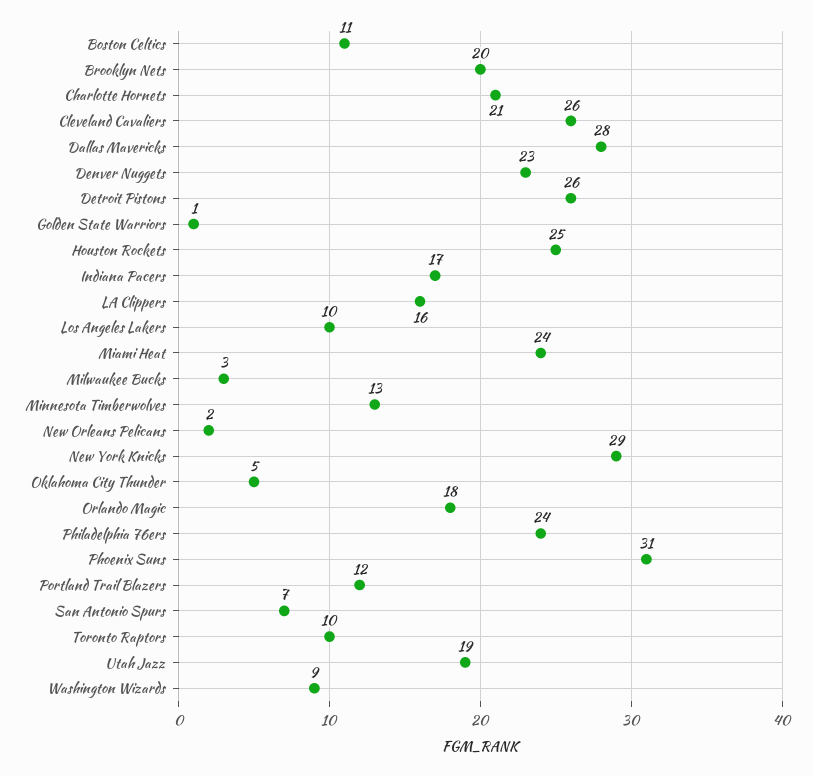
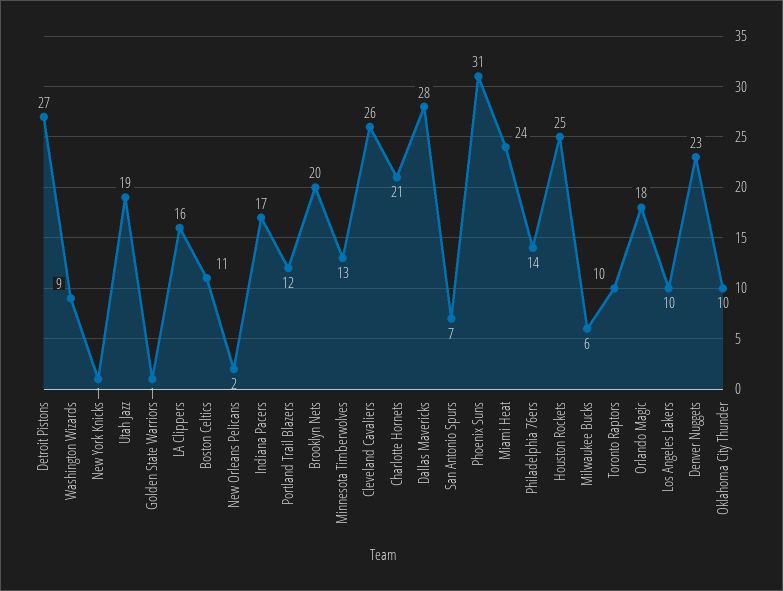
Detroit Pistons: 26 -> 27
Milwaukee Bucks: 3 -> 6
New York Knicks: 29 -> 1
Oklahoma City Thunder: 5 -> 10
Philadelphia 76ers: 24 -> 14

